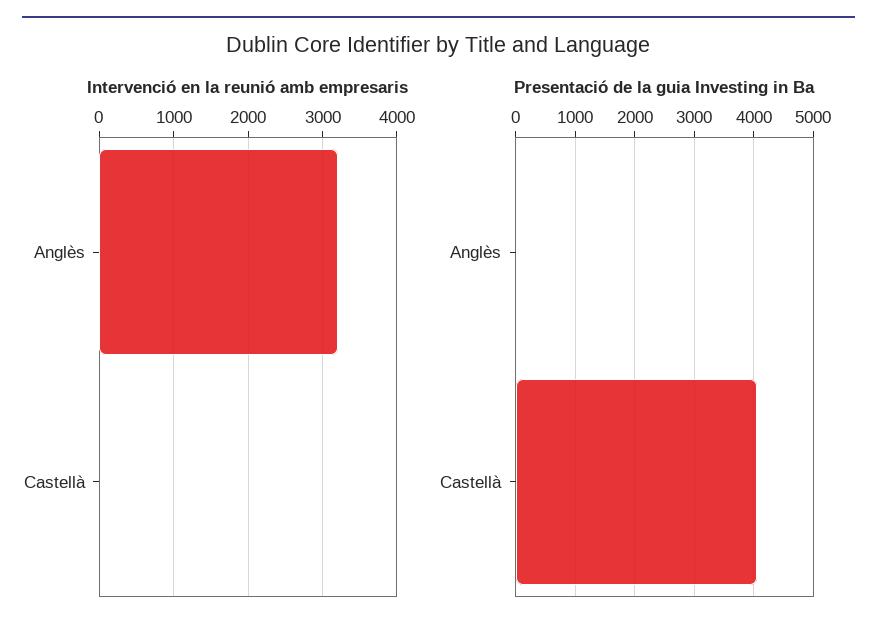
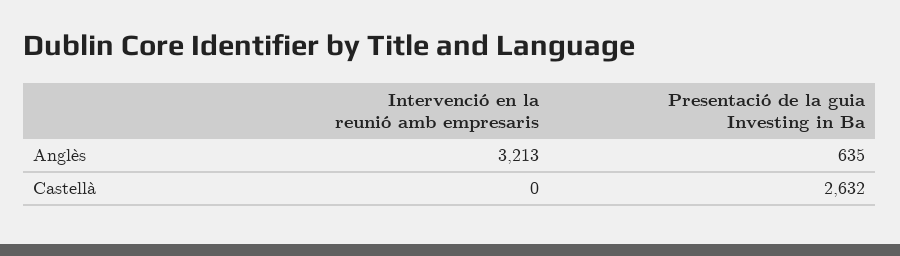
Presentació de la guia Investing in Ba, Anglès: 0 -> 635
Presentació de la guia Investing in Ba, Castellà: 4000 -> 2632

